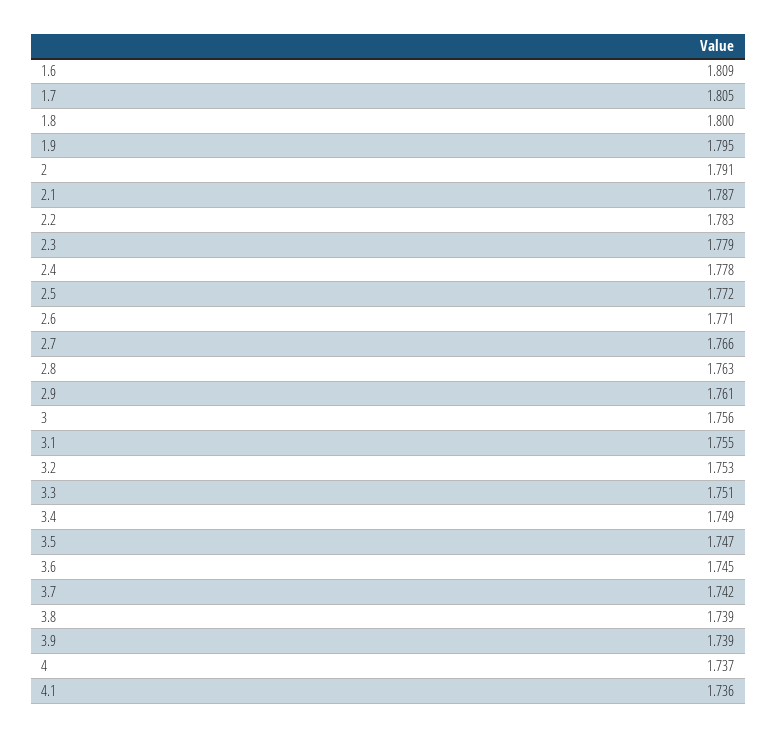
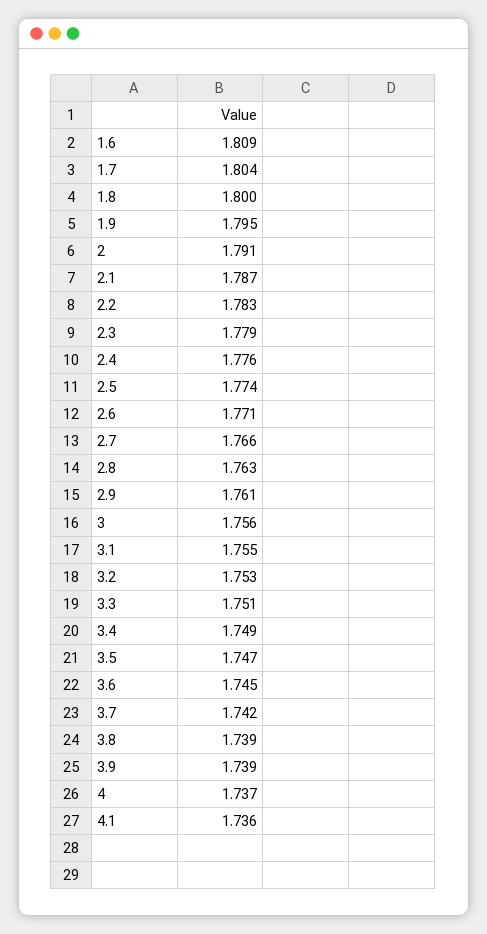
1.7: 1.805 -> 1.804
2.4: 1.778 -> 1.776
2.5: 1.772 -> 1.774

